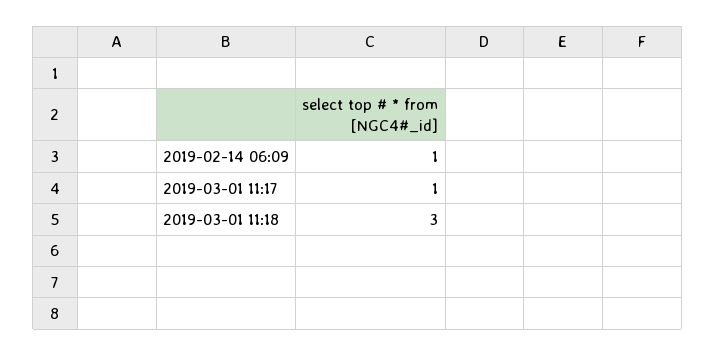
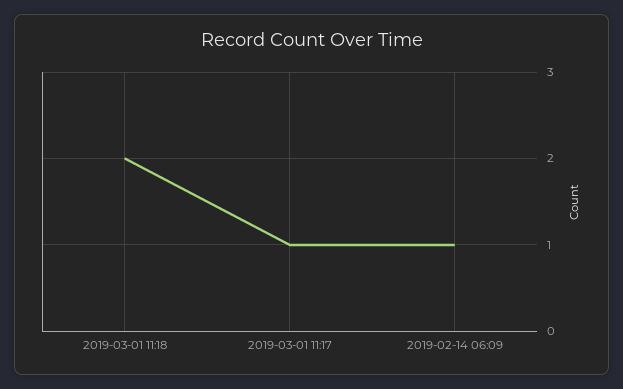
2019-03-01 11:18: 3 -> 2

